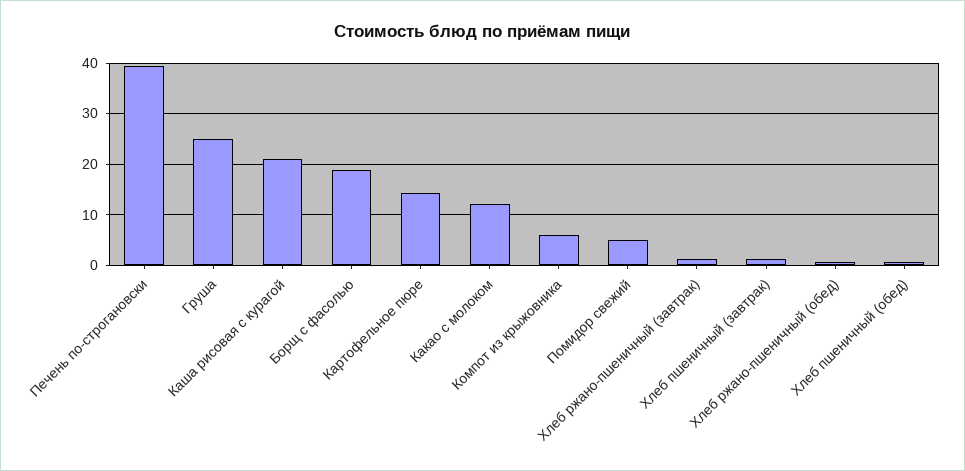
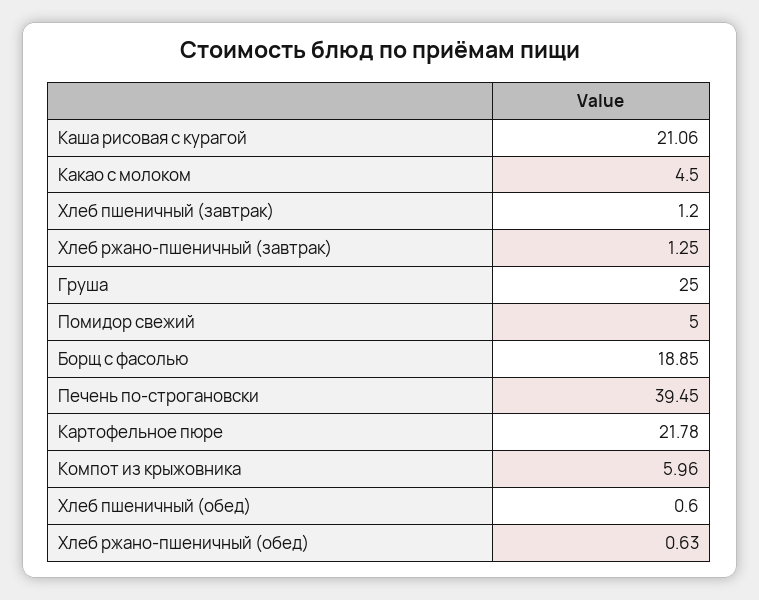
Картофельное пюре: 14 -> 21.78
Какао с молоком: 12 -> 4.5

